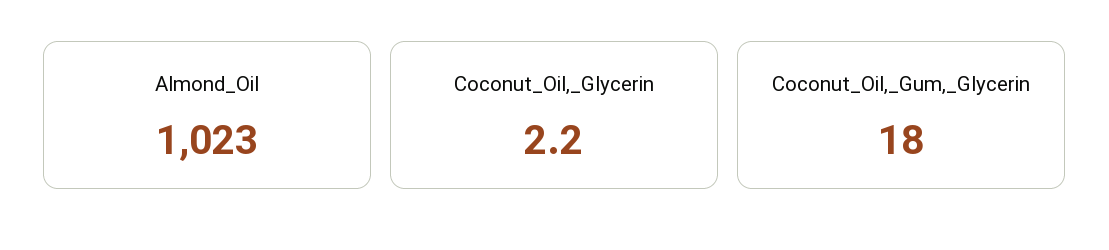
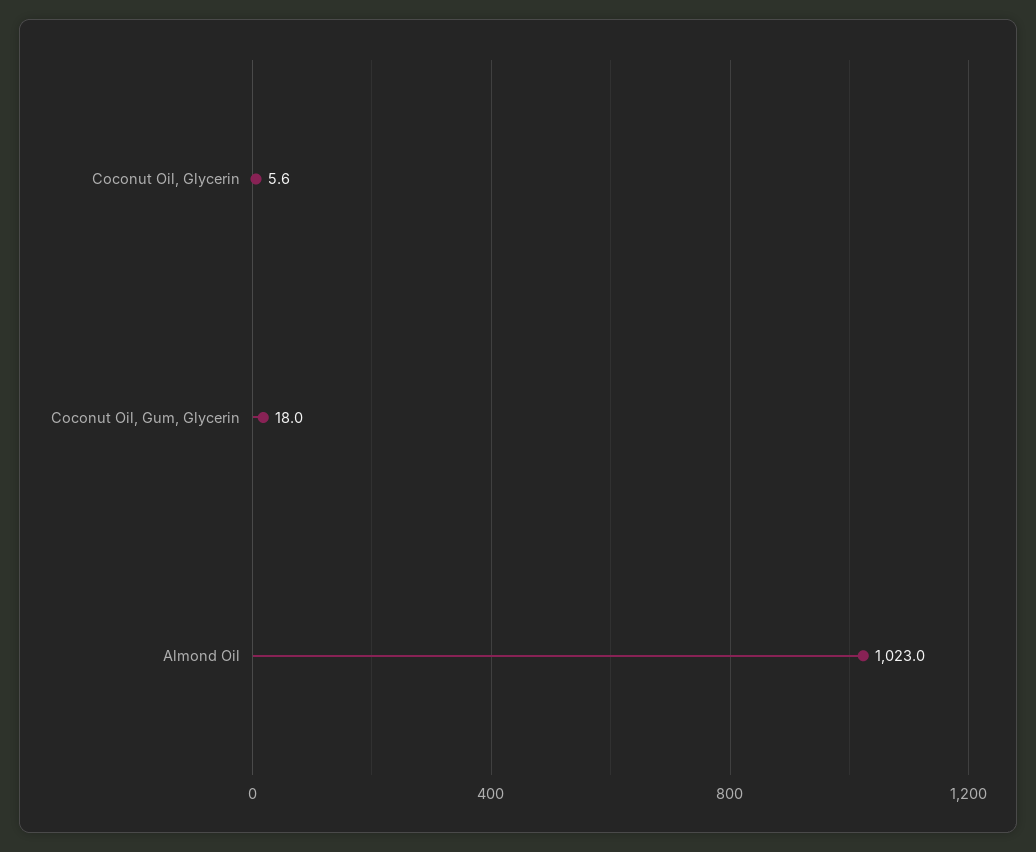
Coconut_Oil,_Glycerin: 2.2 -> 5.6

